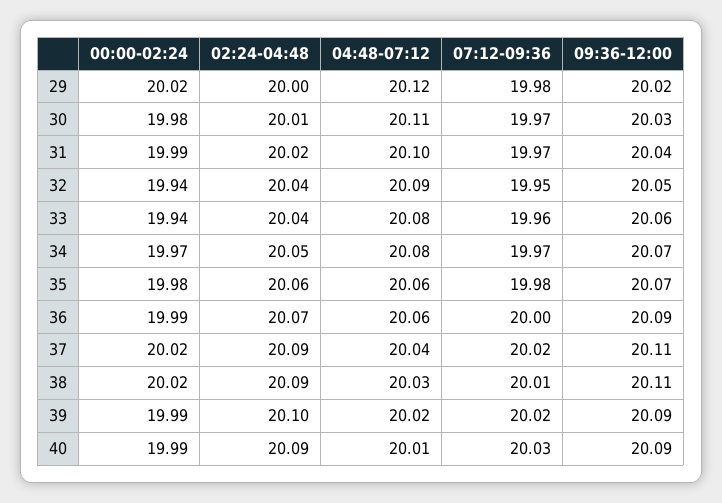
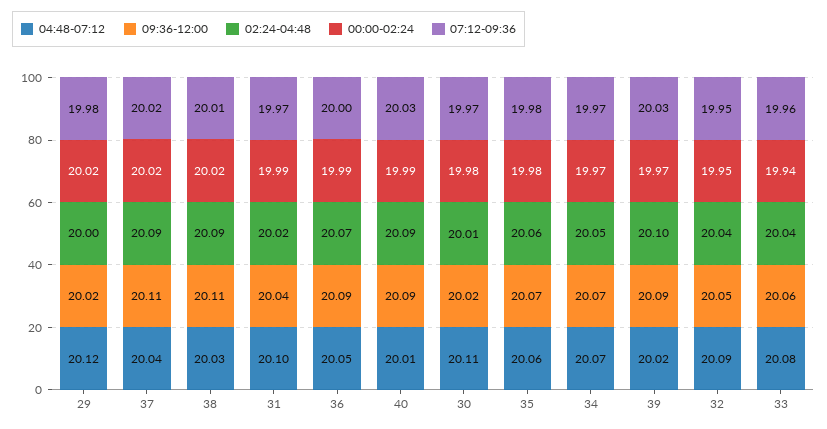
09:36-12:00, 30: 20.03 -> 20.02
00:00-02:24, 32: 19.94 -> 19.95
04:48-07:12, 34: 20.08 -> 20.07
04:48-07:12, 36: 20.06 -> 20.05
00:00-02:24, 39: 19.99 -> 19.97
07:12-09:36, 39: 20.02 -> 20.03

